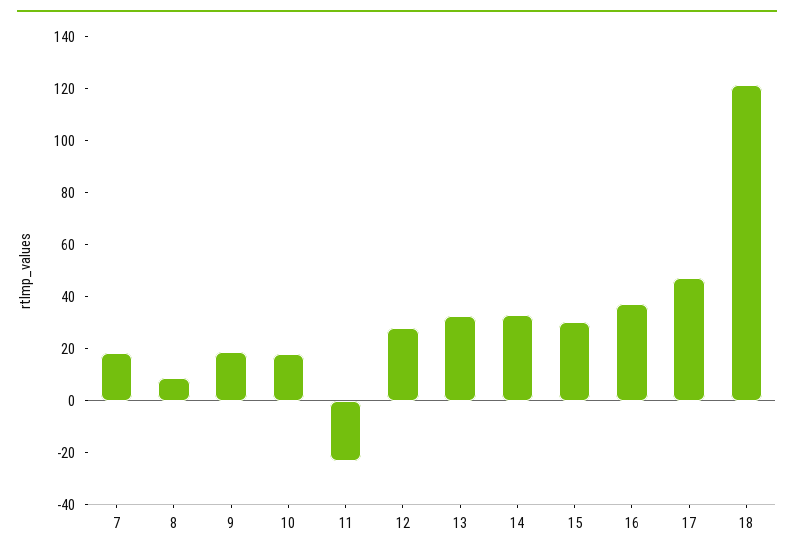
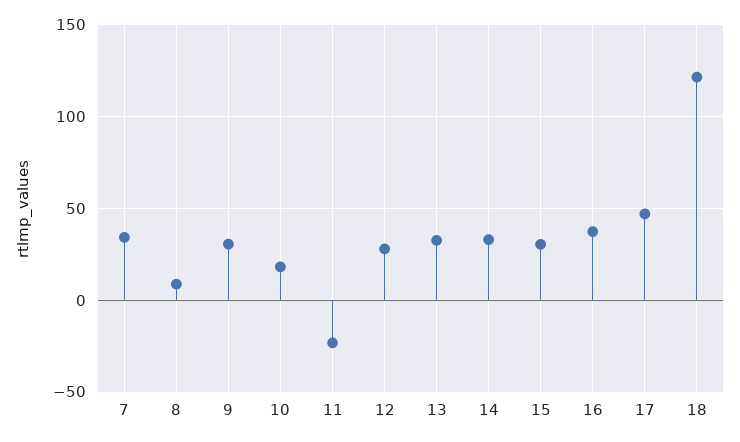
7: 20 -> 35
9: 20 -> 30

